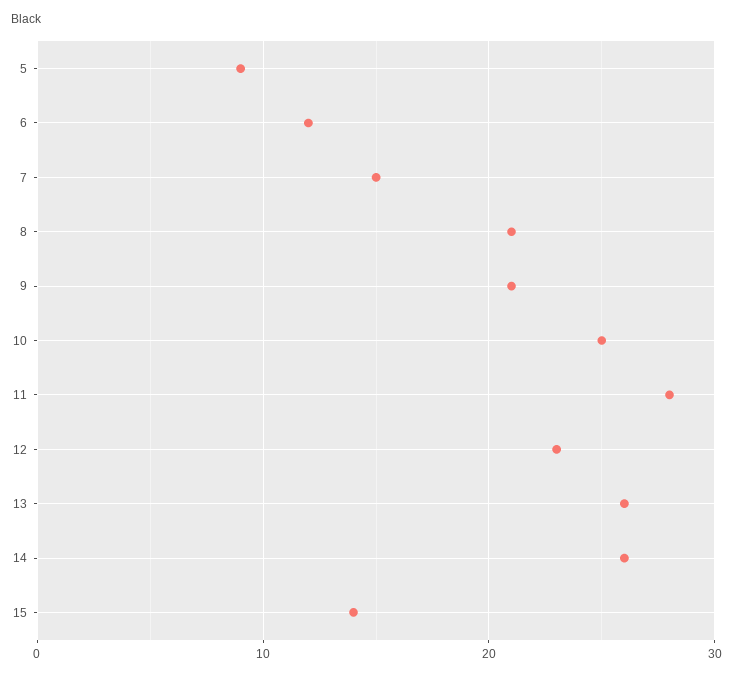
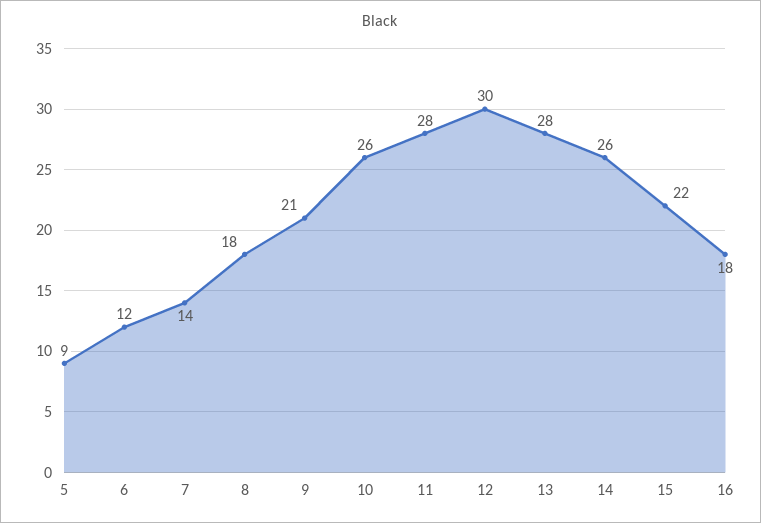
7: 15 -> 14
8: 21 -> 18
10: 25 -> 26
12: 23 -> 30
13: 26 -> 28
15: 14 -> 22
16: none -> 18

